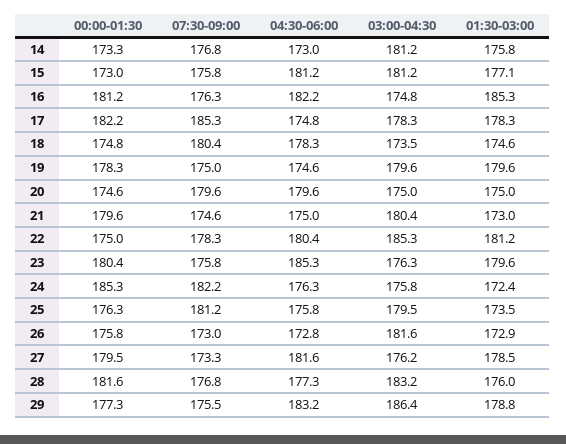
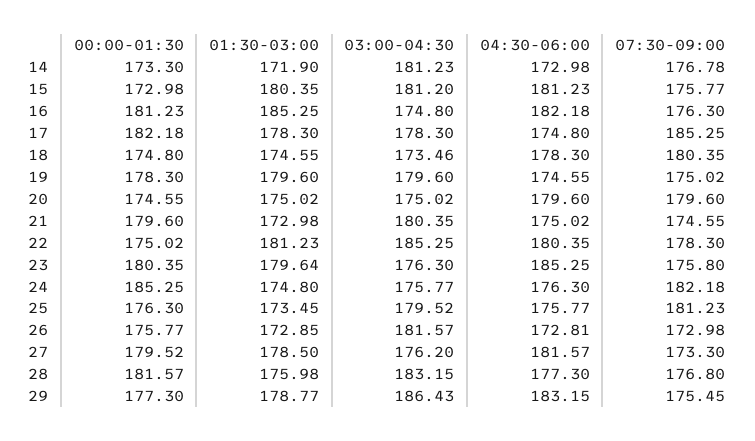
01:30-03:00, 14: 175.8 -> 171.9
01:30-03:00, 15: 177.1 -> 180.35
01:30-03:00, 24: 172.4 -> 174.8

